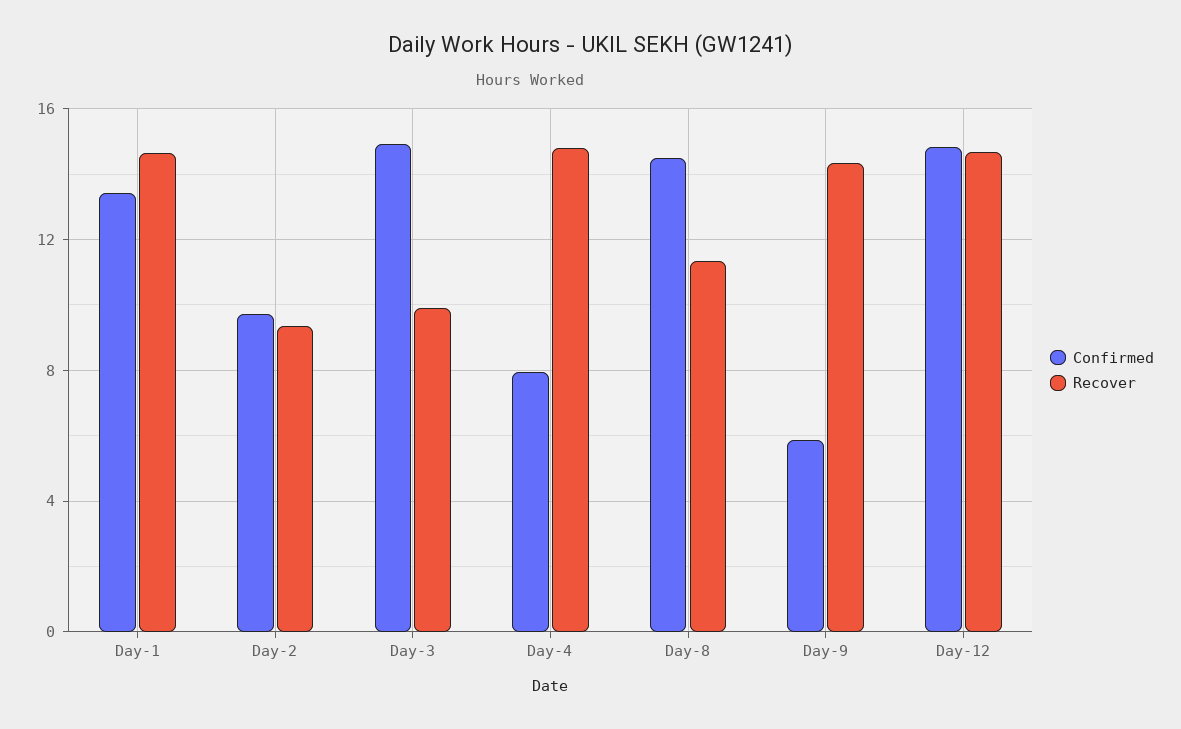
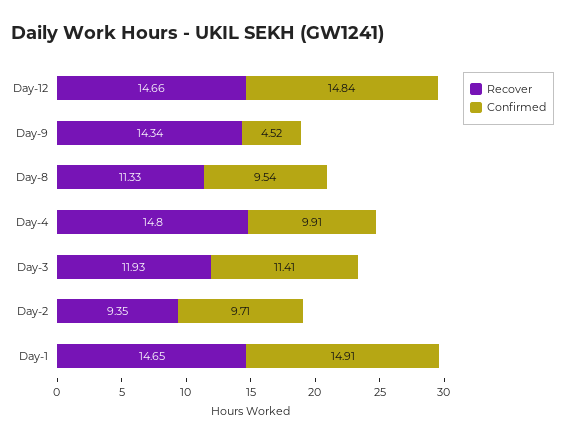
Confirmed, Day-1: 13.5 -> 14.91
Confirmed, Day-3: 15 -> 11.41
Recover, Day-3: 10 -> 11.93
Confirmed, Day-4: 8 -> 9.91
Confirmed, Day-8: 14.5 -> 9.54
Confirmed, Day-9: 6 -> 4.52

